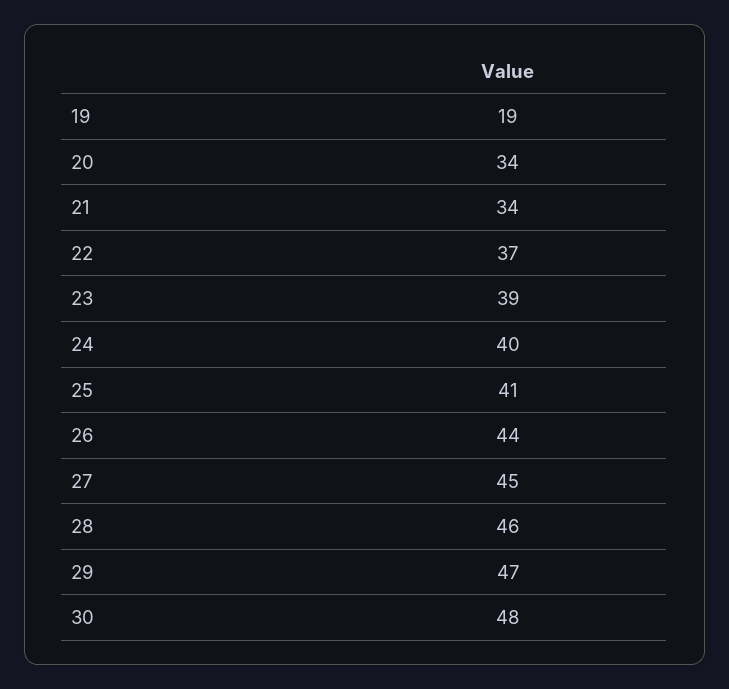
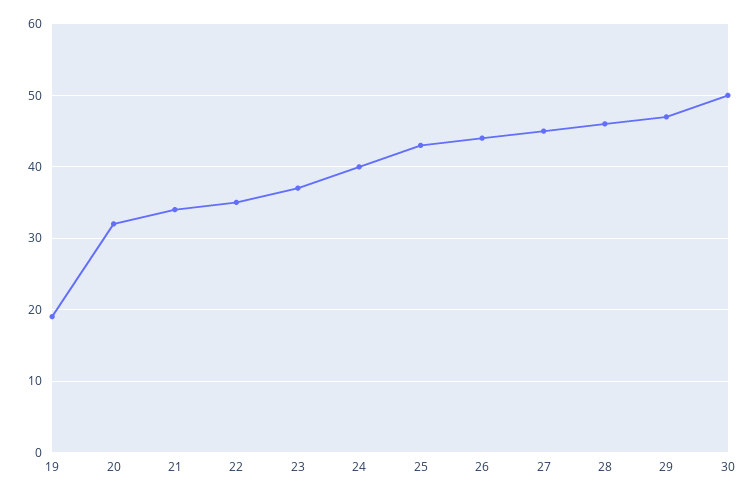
20: 34 -> 32
22: 37 -> 35
23: 39 -> 37
25: 41 -> 43
30: 48 -> 50

